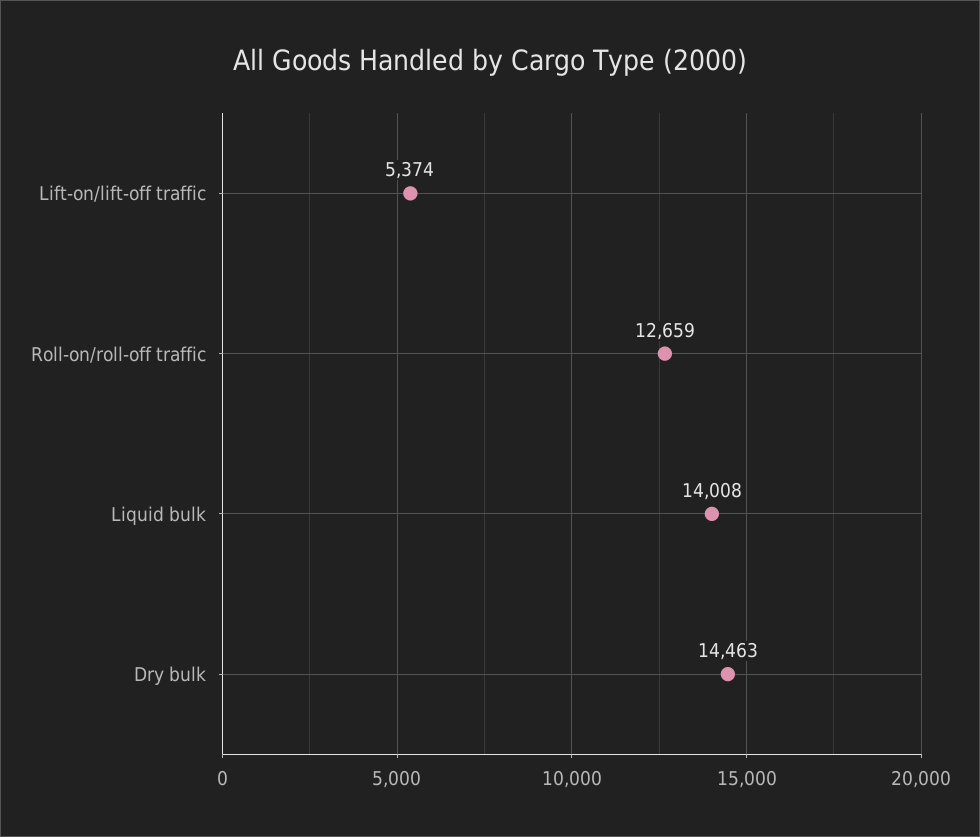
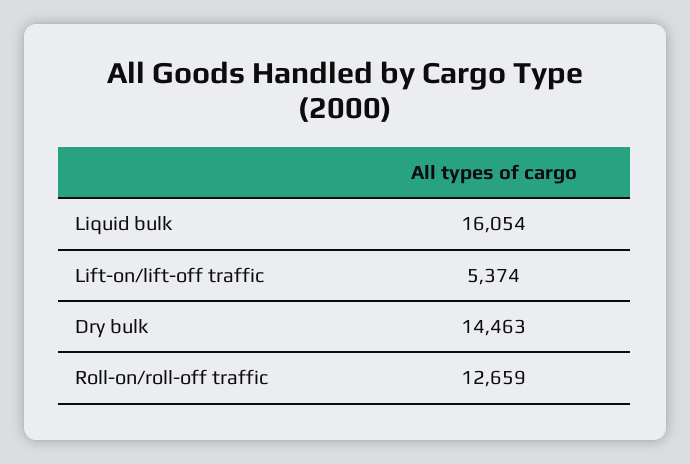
Liquid bulk: 14008 -> 16054

